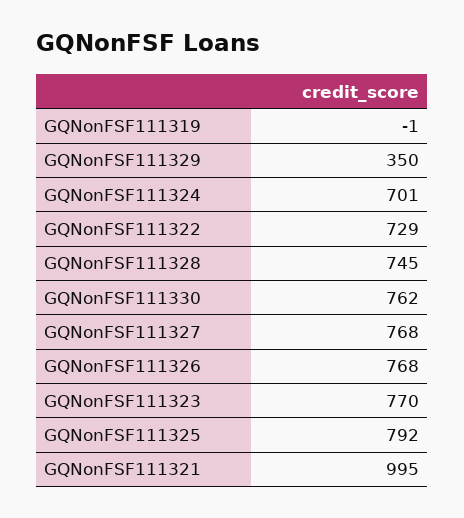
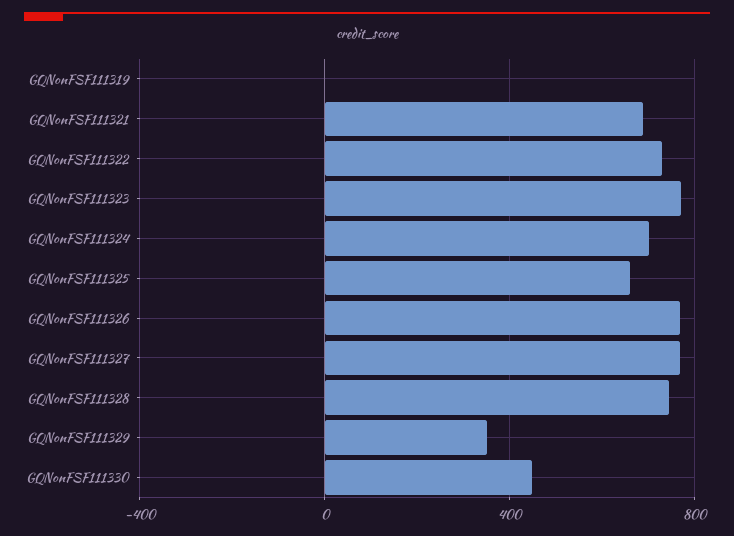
GQNonFSF111330: 762 -> 450
GQNonFSF111325: 792 -> 650
GQNonFSF111321: 995 -> 700

